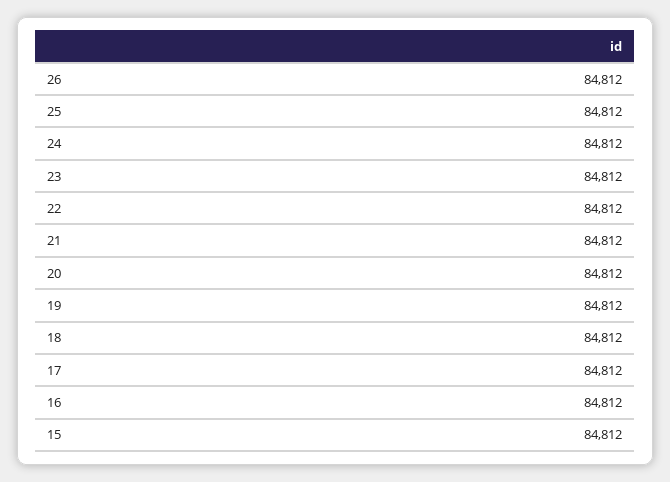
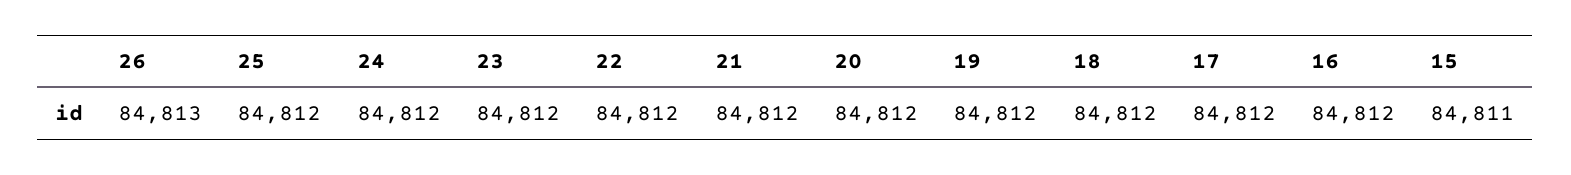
26: 84812 -> 84813
15: 84812 -> 84811

